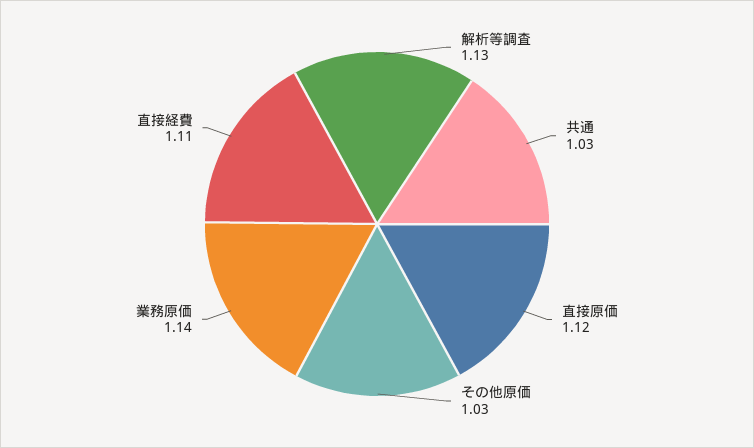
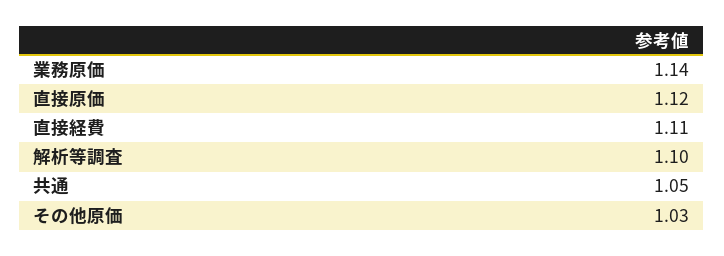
解析等調査: 1.13 -> 1.1
共通: 1.03 -> 1.05

